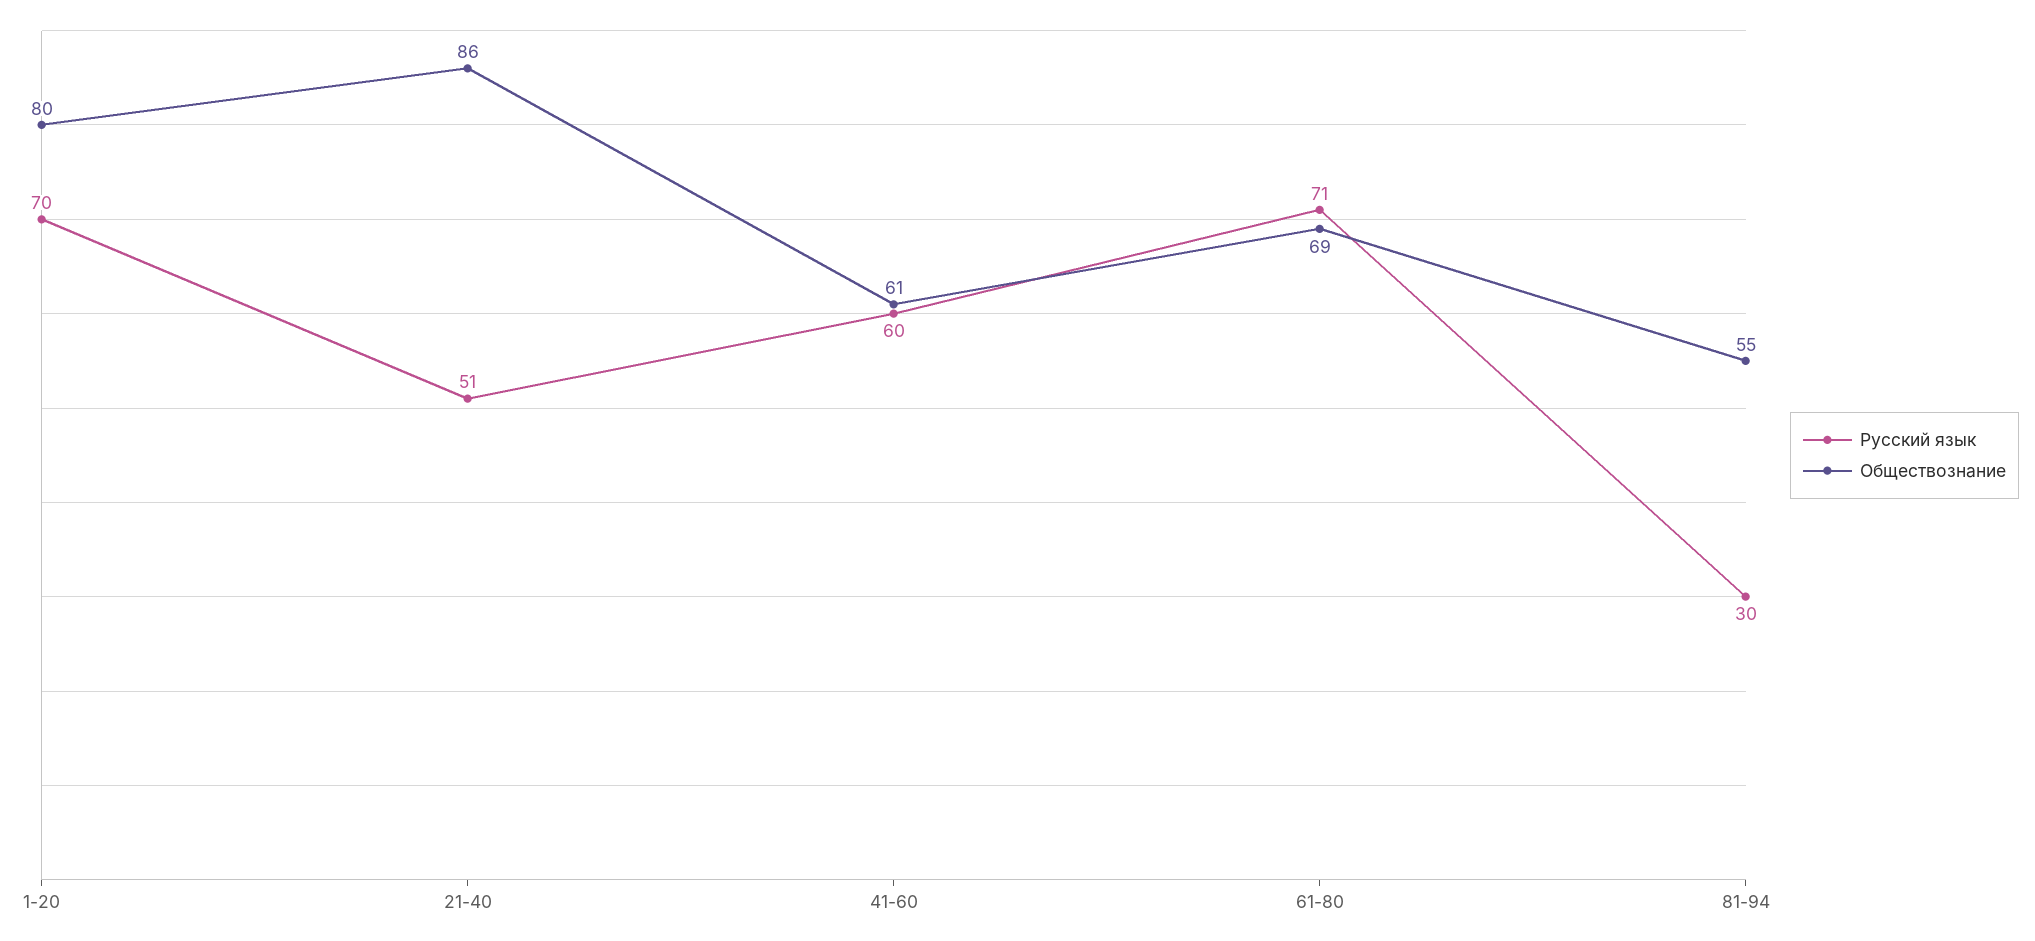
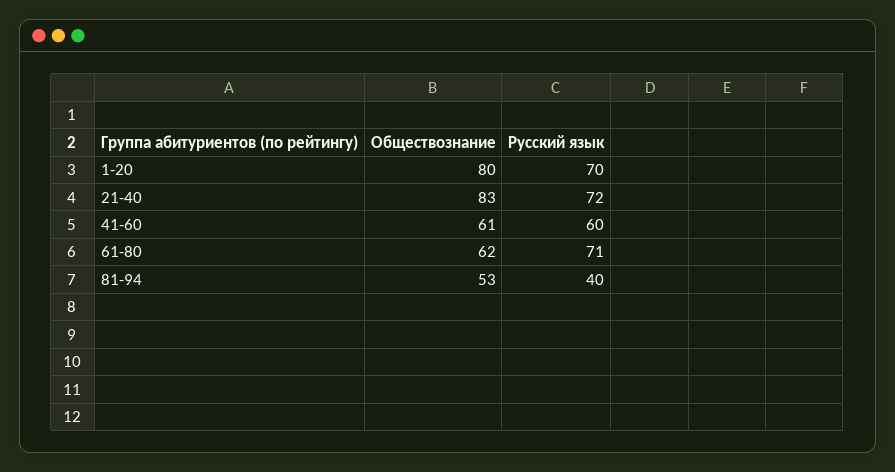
Русский язык, 21-40: 51 -> 72
Обществознание, 21-40: 86 -> 83
Обществознание, 61-80: 69 -> 62
Русский язык, 81-94: 30 -> 40
Обществознание, 81-94: 55 -> 53

